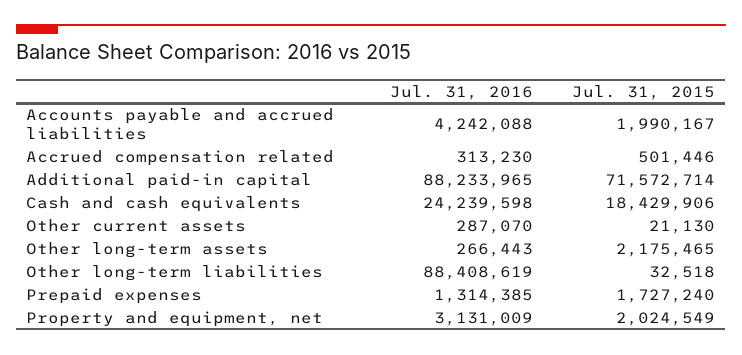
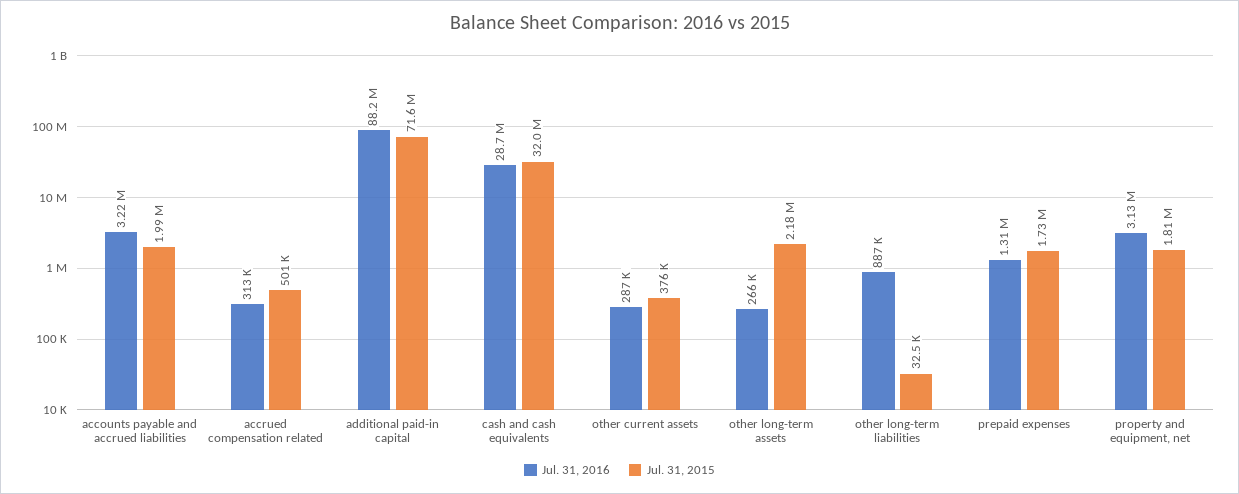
Jul. 31, 2016, Accounts payable and accrued liabilities: 4242088 -> 3220000
Jul. 31, 2016, Cash and cash equivalents: 24239598 -> 28700000
Jul. 31, 2015, Cash and cash equivalents: 18429906 -> 32000000
Jul. 31, 2015, Other current assets: 21130 -> 376000
Jul. 31, 2016, Other long-term liabilities: 88408619 -> 887000
Jul. 31, 2015, Property and equipment, net: 2024549 -> 1810000

